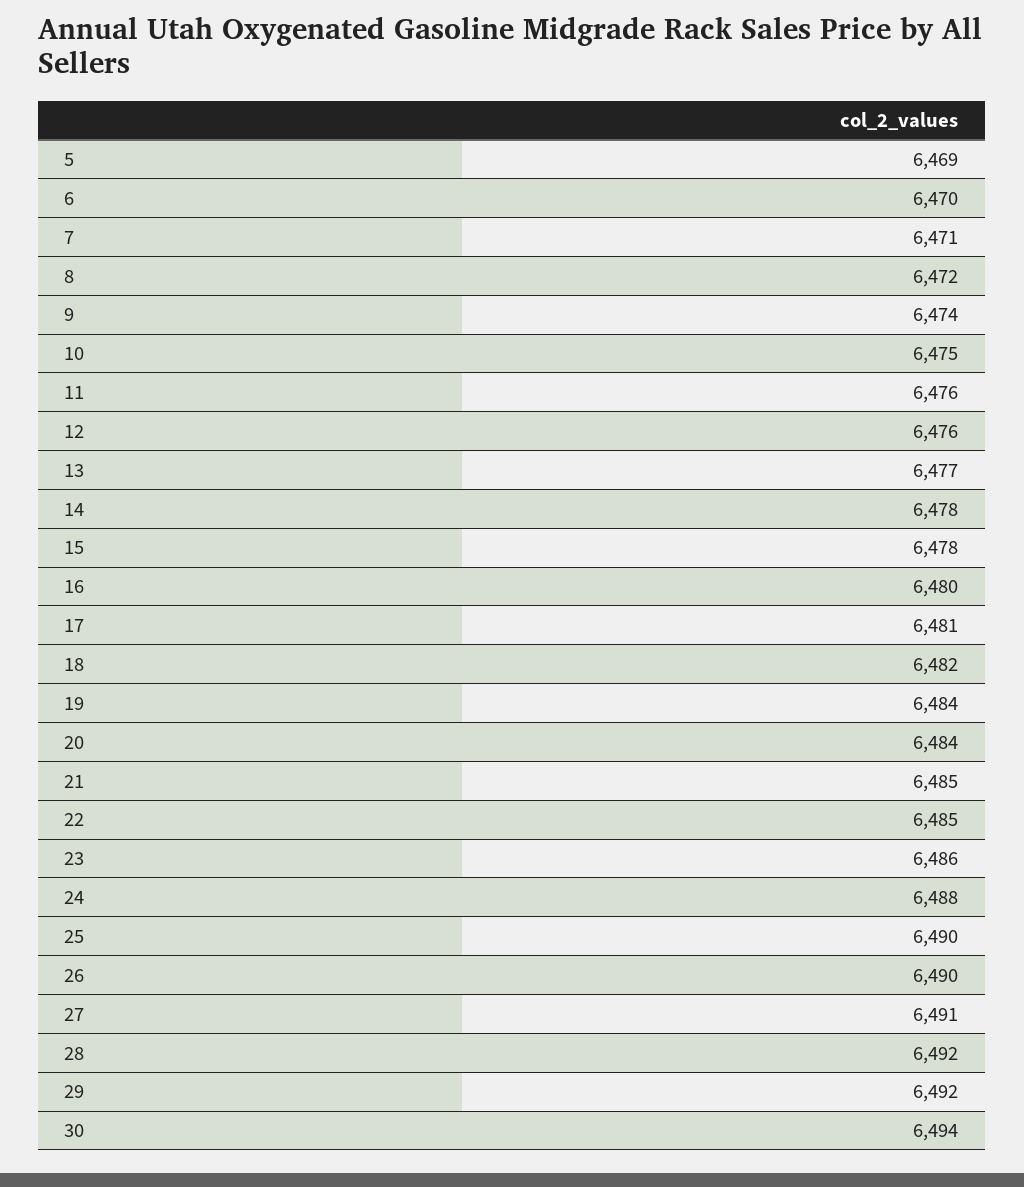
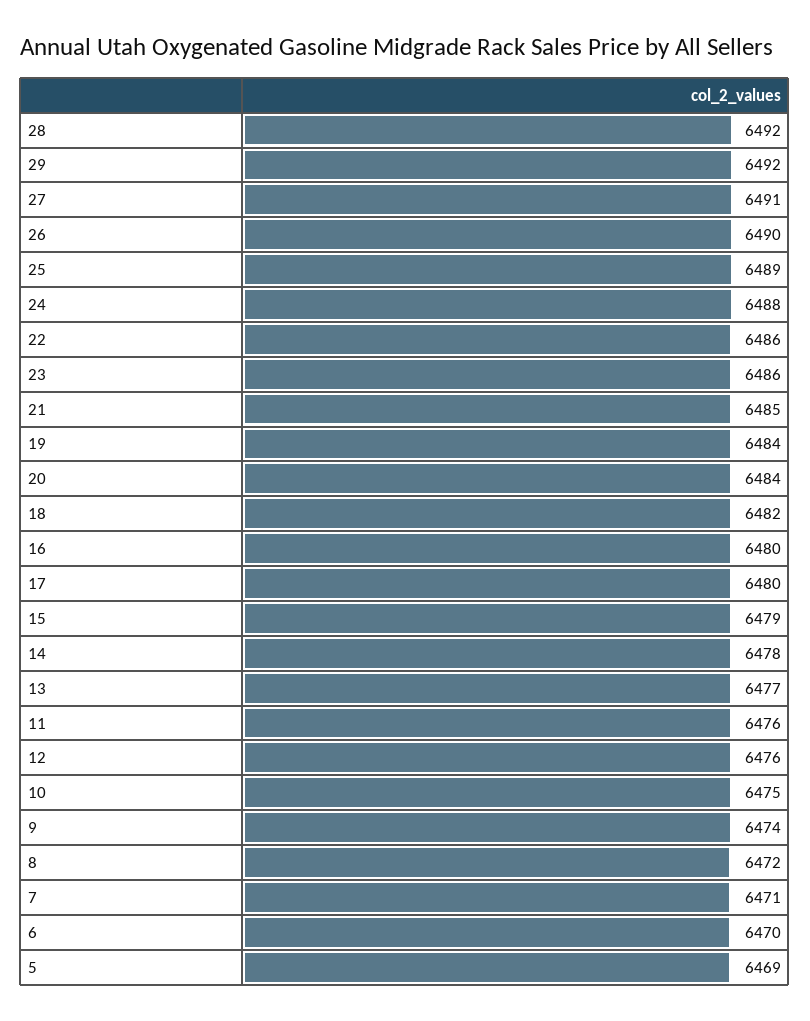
15: 6478 -> 6479
17: 6481 -> 6480
22: 6485 -> 6486
25: 6490 -> 6489
30: 6494 -> none

